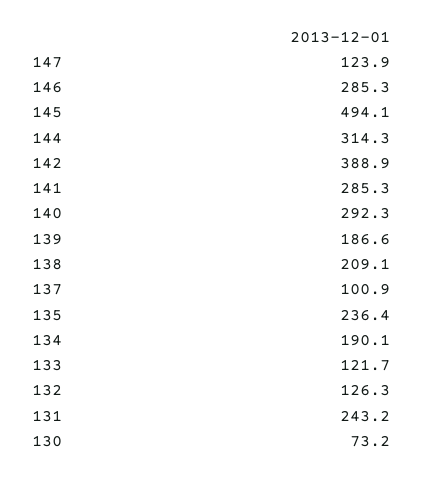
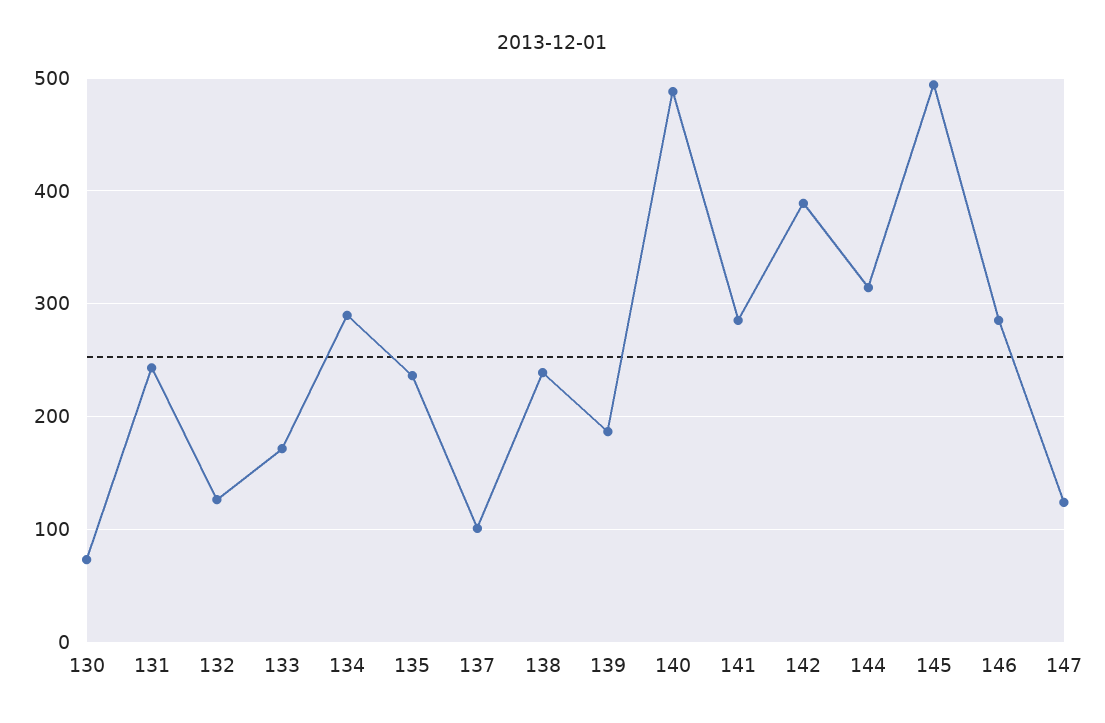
140: 292.3 -> 490
138: 209.1 -> 240
134: 190.1 -> 290
133: 121.7 -> 170

